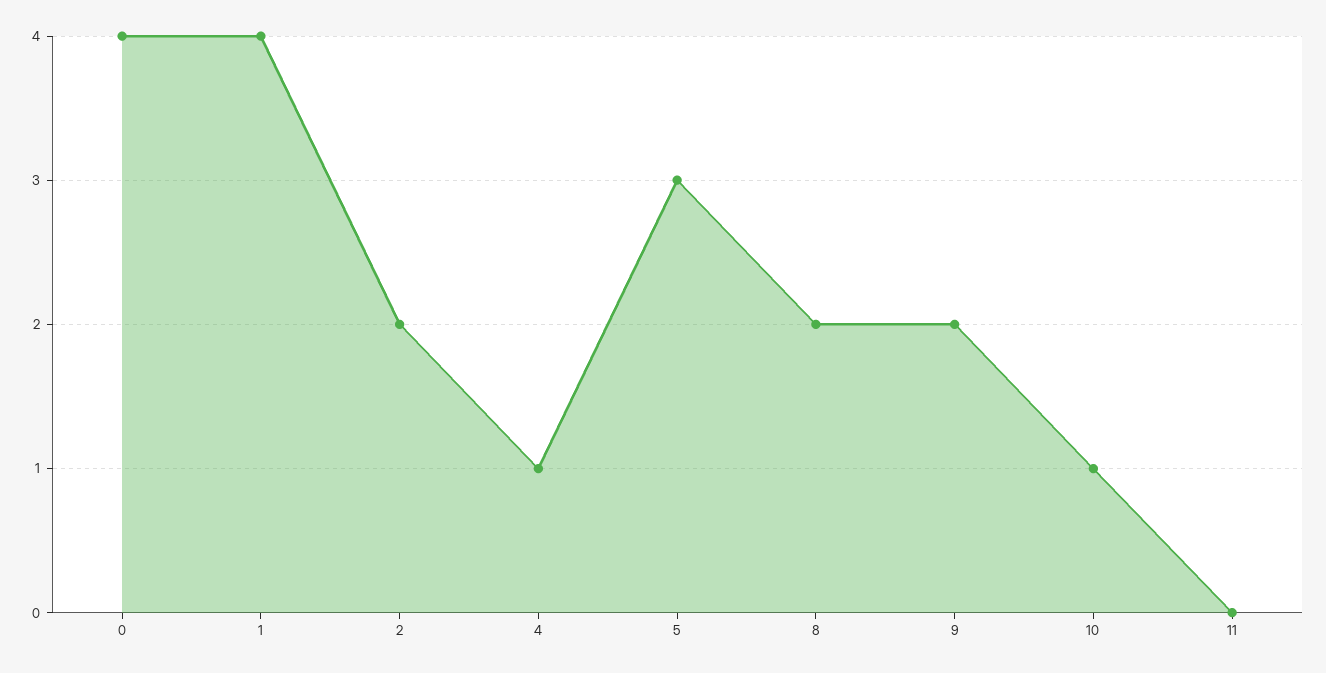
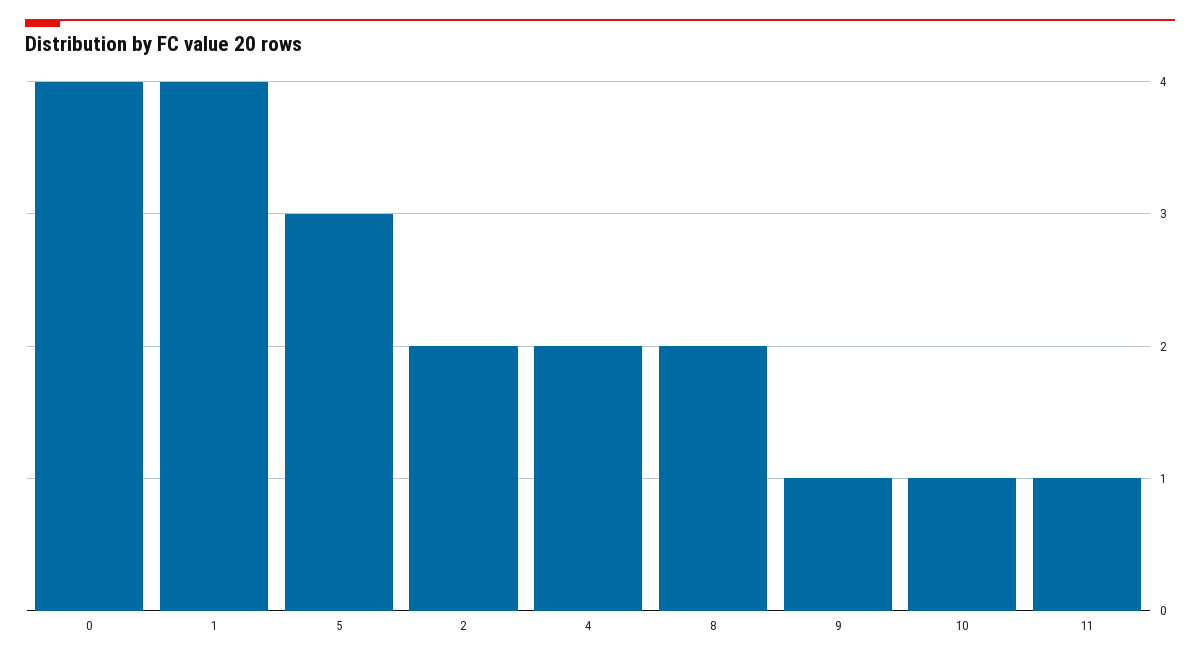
4: 1 -> 2
9: 2 -> 1
11: 0 -> 1

